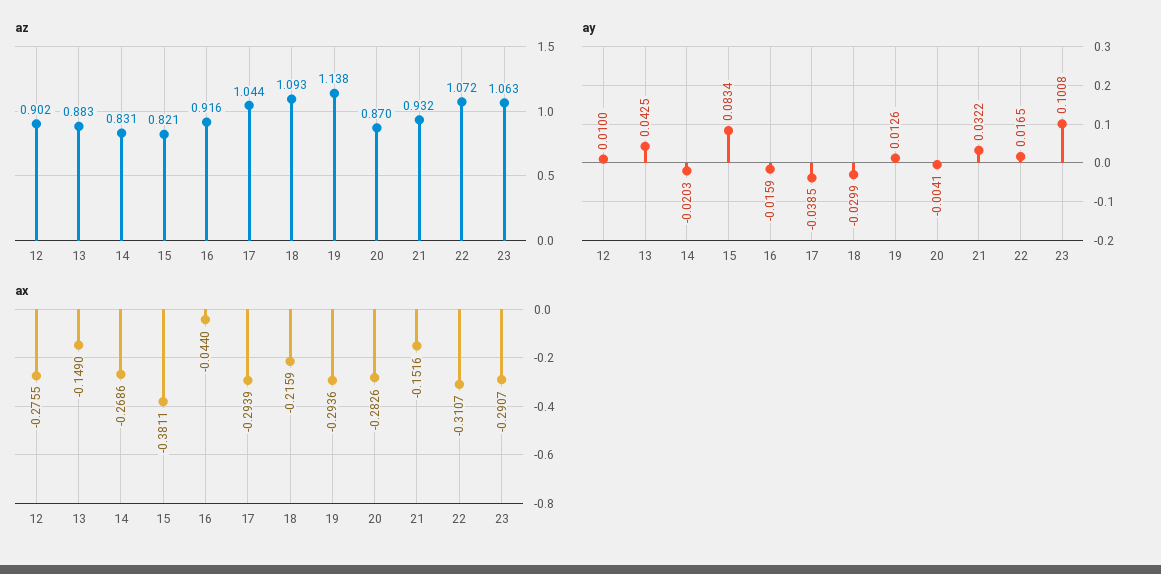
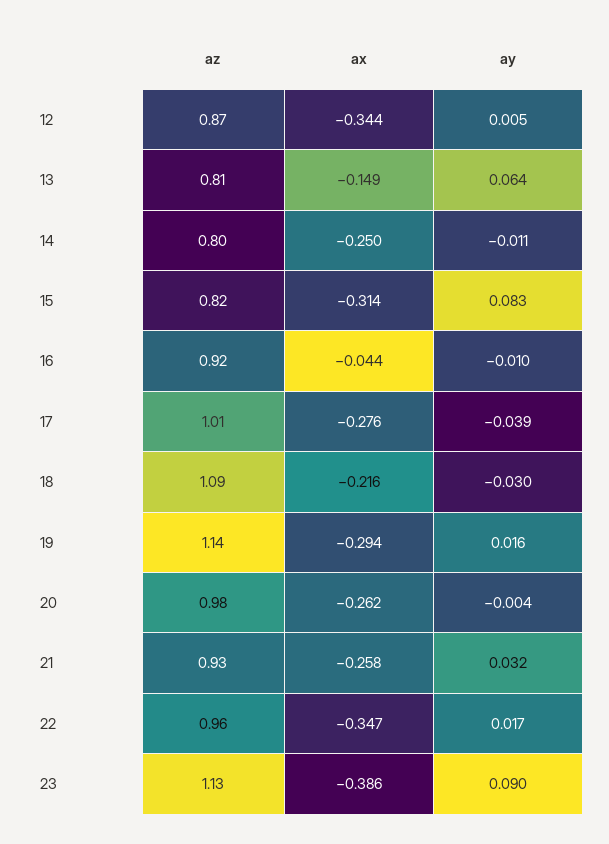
az, 12: 0.902 -> 0.87
az, 13: 0.883 -> 0.81
az, 14: 0.831 -> 0.8
az, 17: 1.044 -> 1.01
az, 20: 0.87 -> 0.98
az, 22: 1.072 -> 0.96
az, 23: 1.063 -> 1.13
ay, 12: 0.01 -> 0.005
ay, 13: 0.0425 -> 0.064
ay, 14: -0.0203 -> -0.011
ay, 16: -0.0159 -> -0.01
ay, 19: 0.0126 -> 0.016
ay, 23: 0.1008 -> 0.09
ax, 12: -0.2755 -> -0.344
ax, 14: -0.2686 -> -0.25
ax, 15: -0.3811 -> -0.314
ax, 17: -0.2939 -> -0.276
ax, 20: -0.2826 -> -0.262
ax, 21: -0.1516 -> -0.258
ax, 22: -0.3107 -> -0.347
ax, 23: -0.2907 -> -0.386

